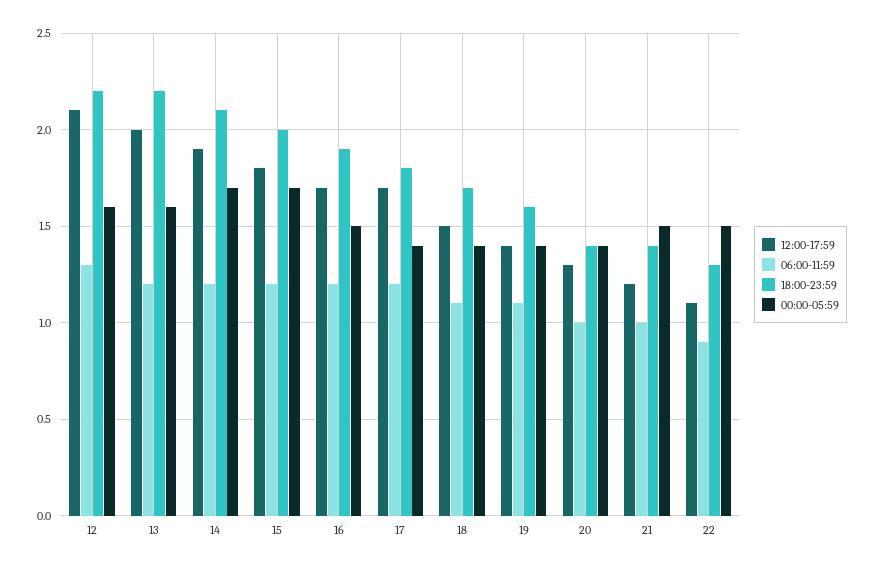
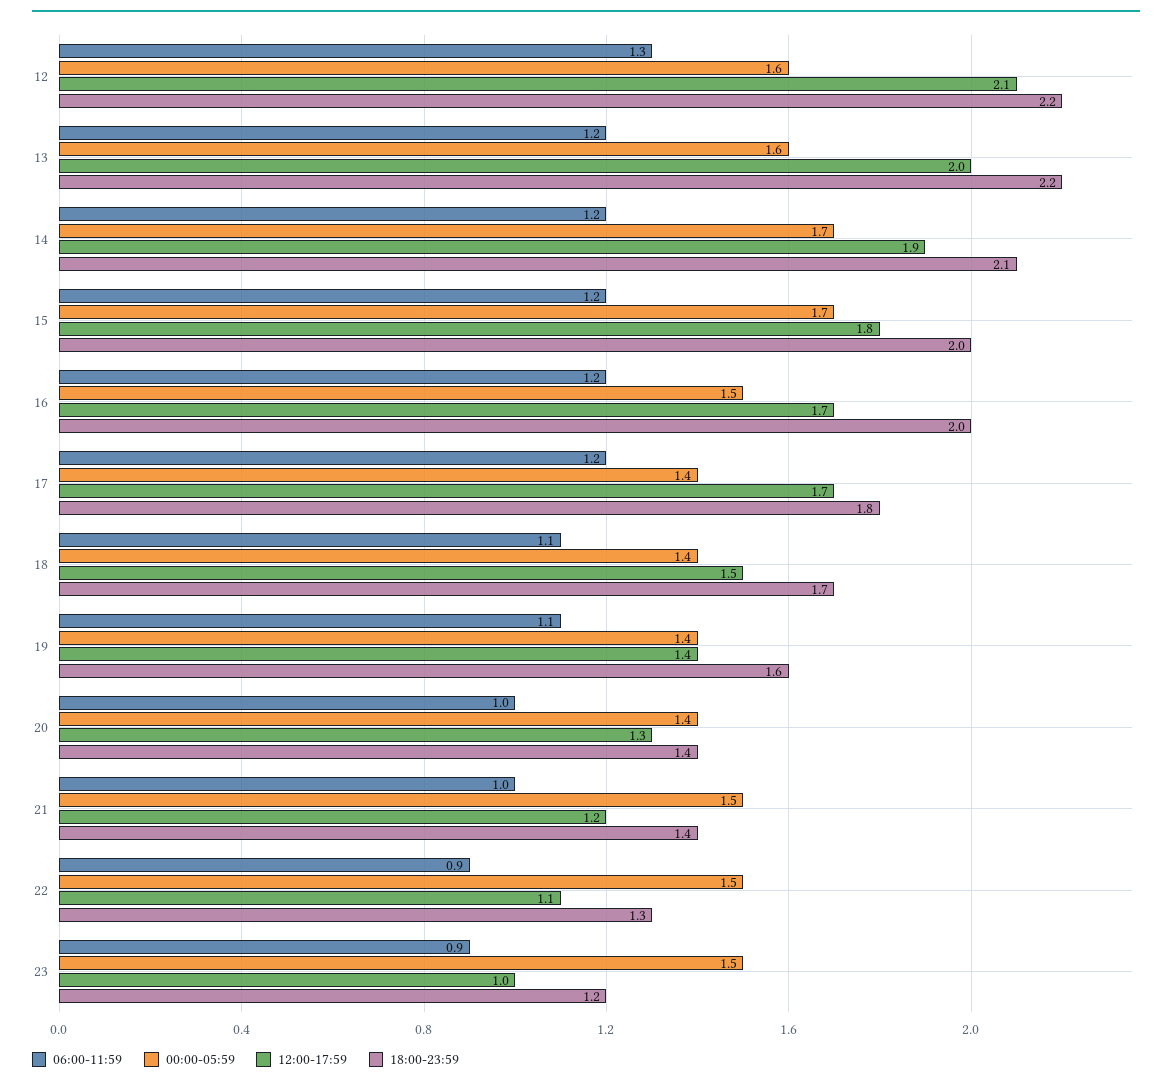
18:00-23:59, 16: 1.9 -> 2
06:00-11:59, 23: none -> 0.9
00:00-05:59, 23: none -> 1.5
12:00-17:59, 23: none -> 1
18:00-23:59, 23: none -> 1.2

